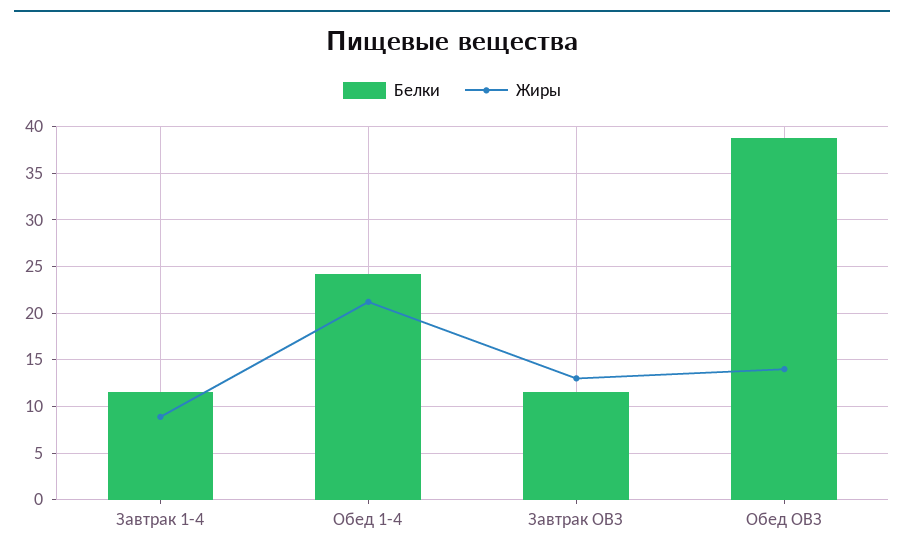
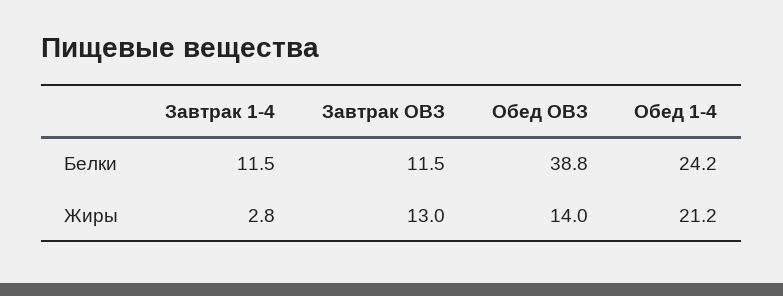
Жиры, Завтрак 1-4: 9 -> 2.8

